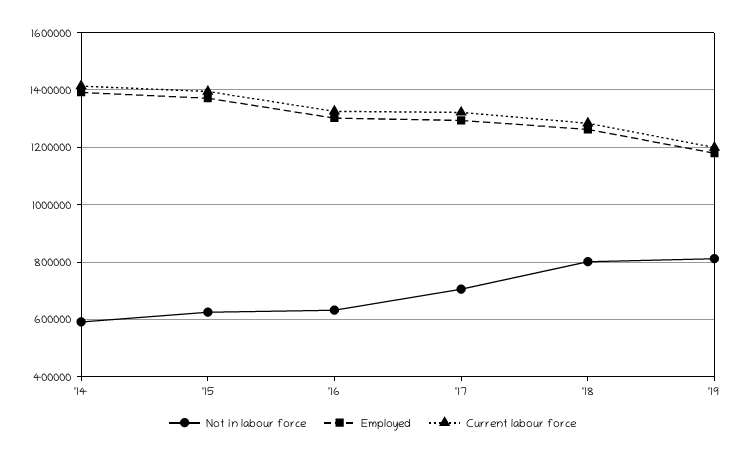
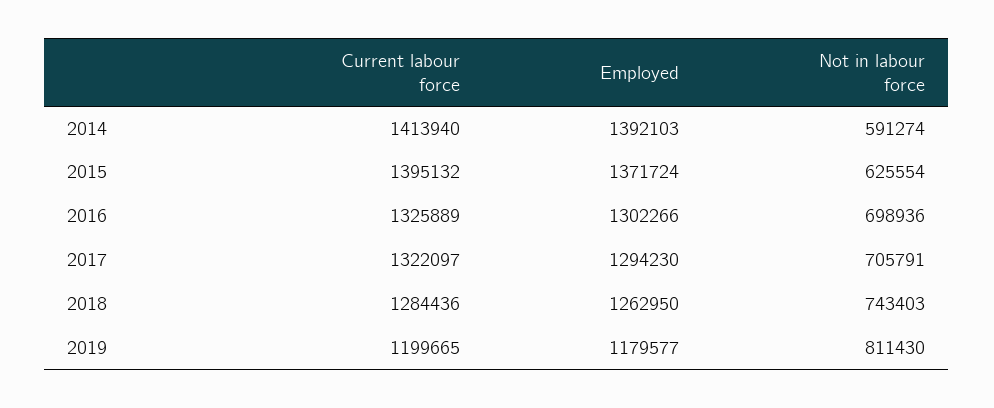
Not in labour force, '16: 625000 -> 698936
Not in labour force, '18: 800000 -> 743403

